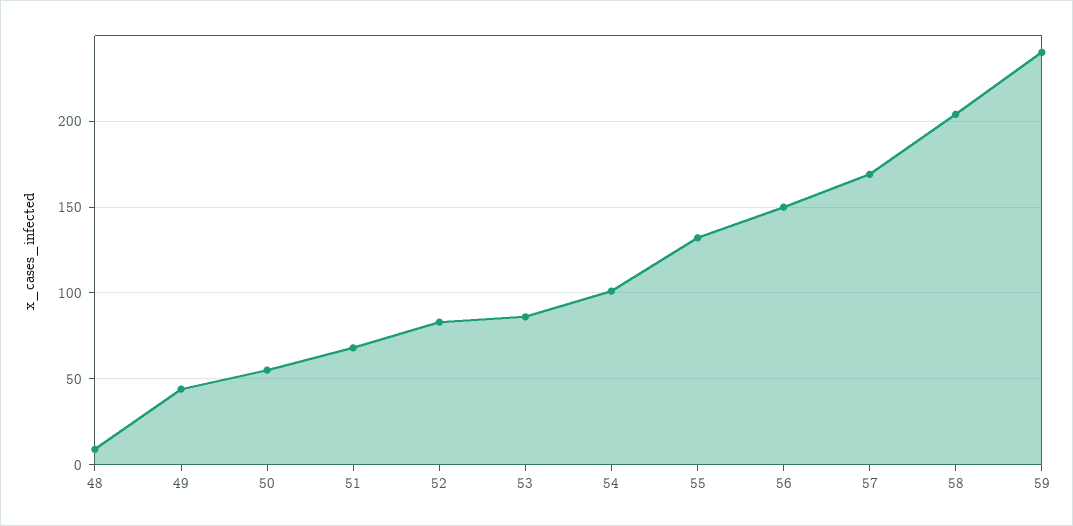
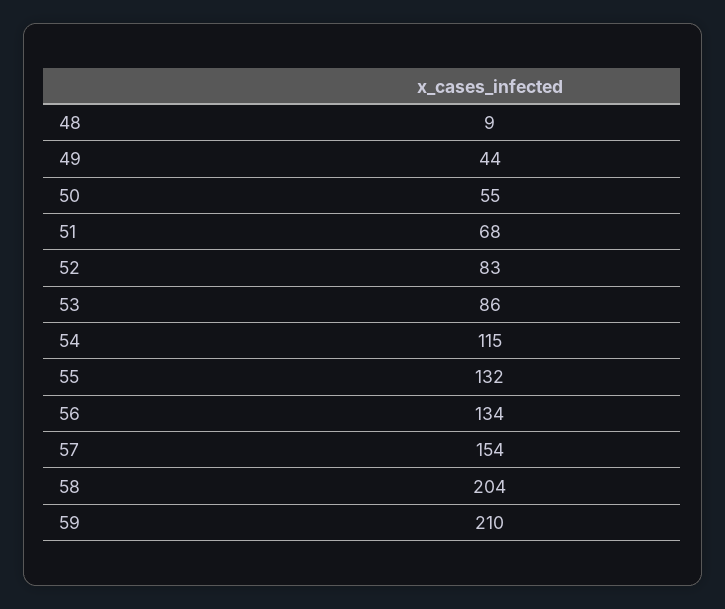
54: 100 -> 115
56: 150 -> 134
57: 170 -> 154
59: 240 -> 210

